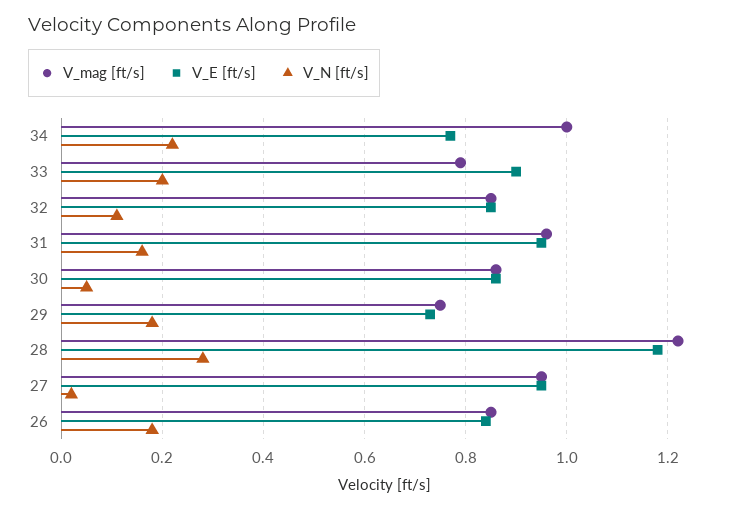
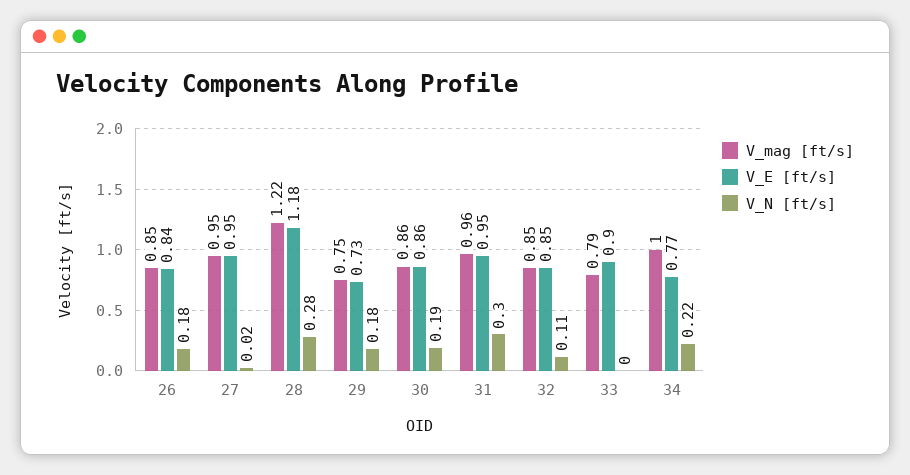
V_N [ft/s], 33: 0.2 -> 0
V_N [ft/s], 31: 0.15 -> 0.3
V_N [ft/s], 30: 0.05 -> 0.19

